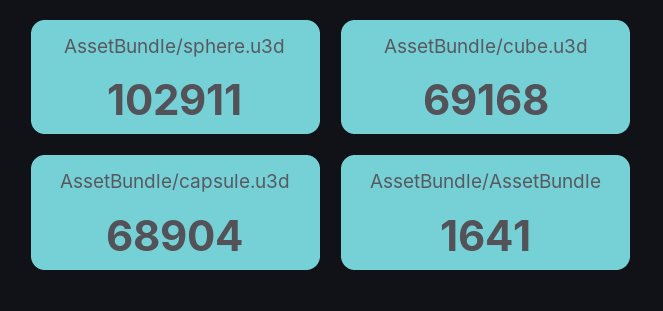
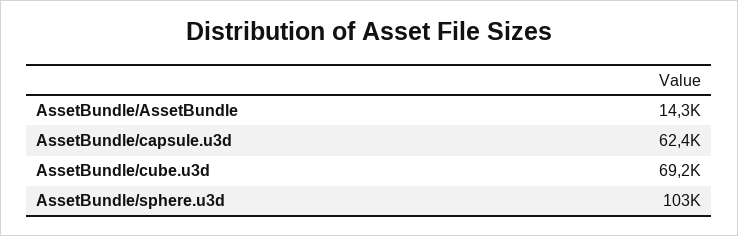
AssetBundle/capsule.u3d: 68904 -> 62400
AssetBundle/AssetBundle: 1641 -> 14300

